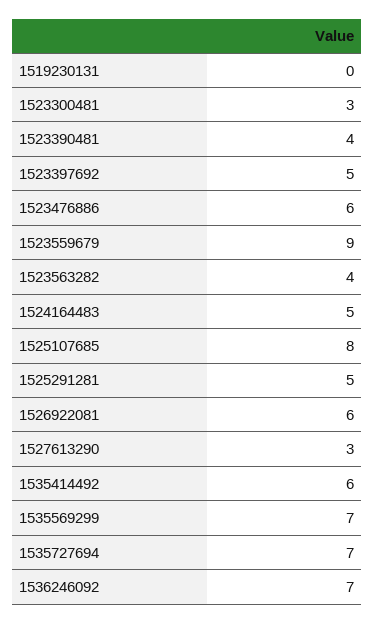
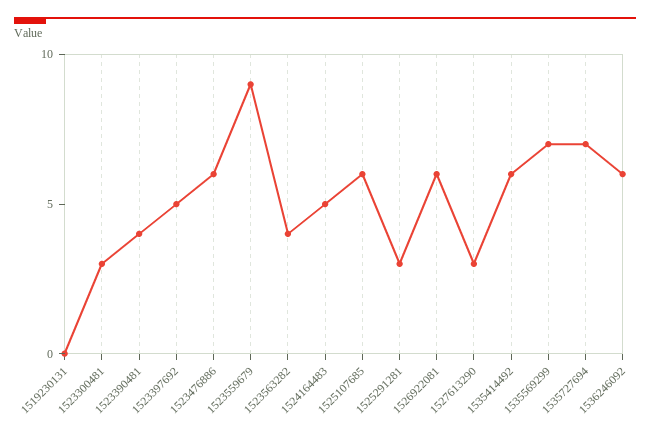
1525107685: 8 -> 6
1525291281: 5 -> 3
1536246092: 7 -> 6

